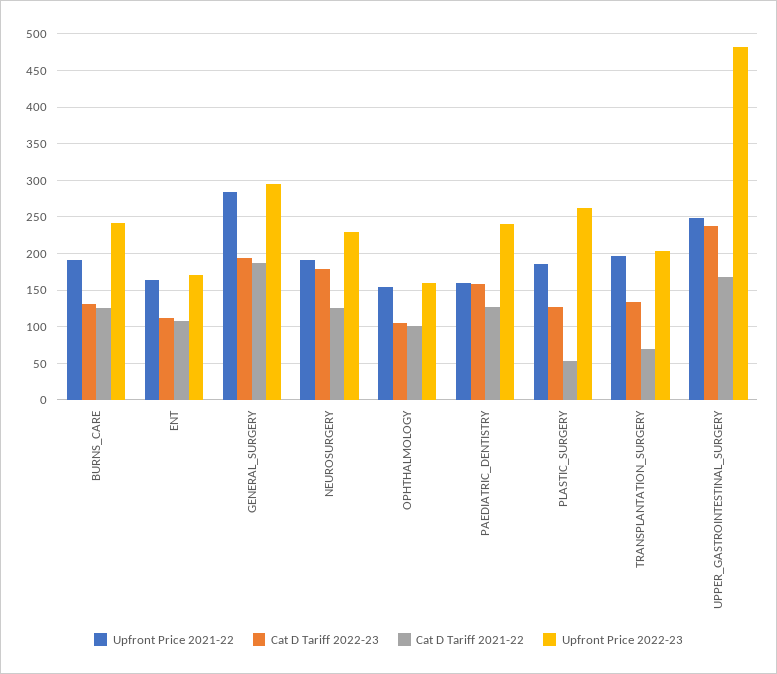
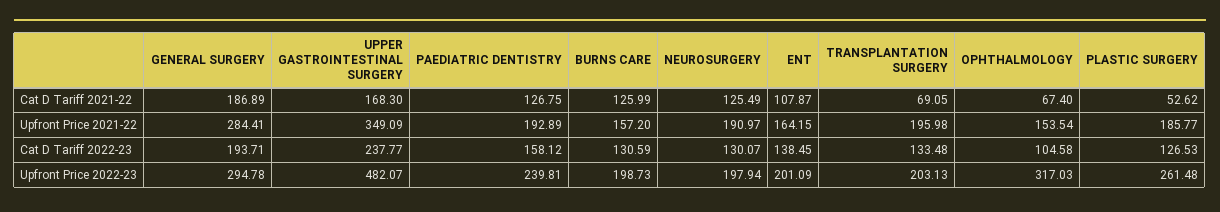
Upfront Price 2021-22, BURNS_CARE: 190 -> 157.2
Upfront Price 2022-23, BURNS_CARE: 240 -> 198.73
Cat D Tariff 2022-23, ENT: 110 -> 138.45
Upfront Price 2022-23, ENT: 170 -> 201.09
Cat D Tariff 2022-23, NEUROSURGERY: 180 -> 130.07
Upfront Price 2022-23, NEUROSURGERY: 230 -> 197.94
Cat D Tariff 2021-22, OPHTHALMOLOGY: 100 -> 67.4
Upfront Price 2022-23, OPHTHALMOLOGY: 160 -> 317.03
Upfront Price 2021-22, PAEDIATRIC_DENTISTRY: 160 -> 192.89
Upfront Price 2021-22, UPPER_GASTROINTESTINAL_SURGERY: 250 -> 349.09

